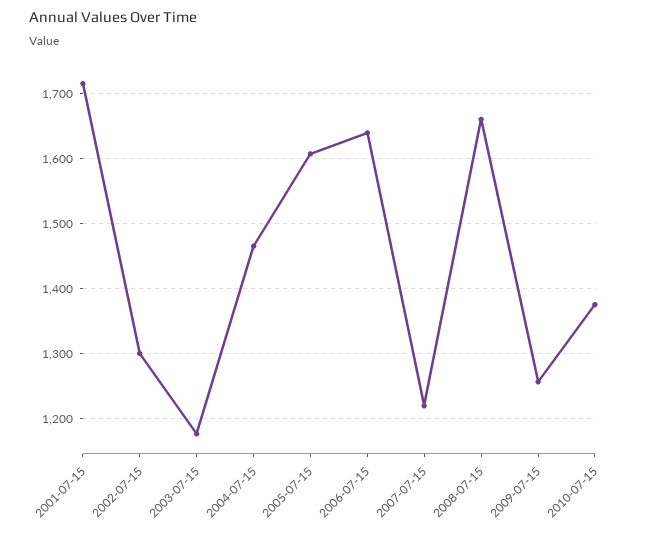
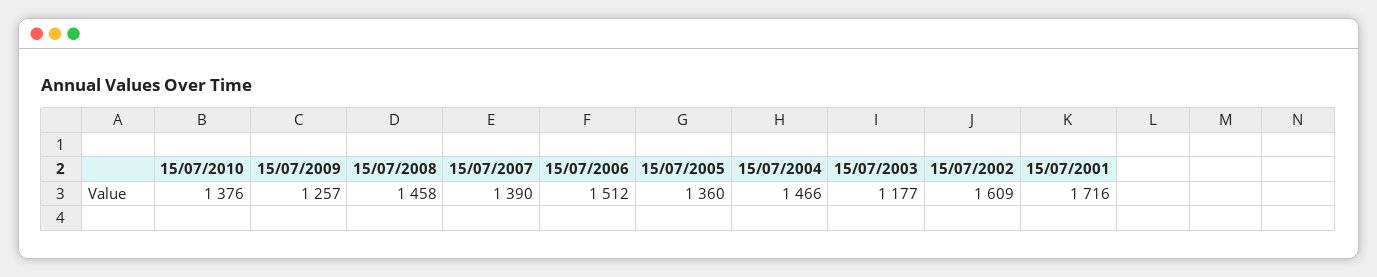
2002-07-15: 1300 -> 1609
2005-07-15: 1610 -> 1360
2006-07-15: 1640 -> 1512
2007-07-15: 1220 -> 1390
2008-07-15: 1660 -> 1458

